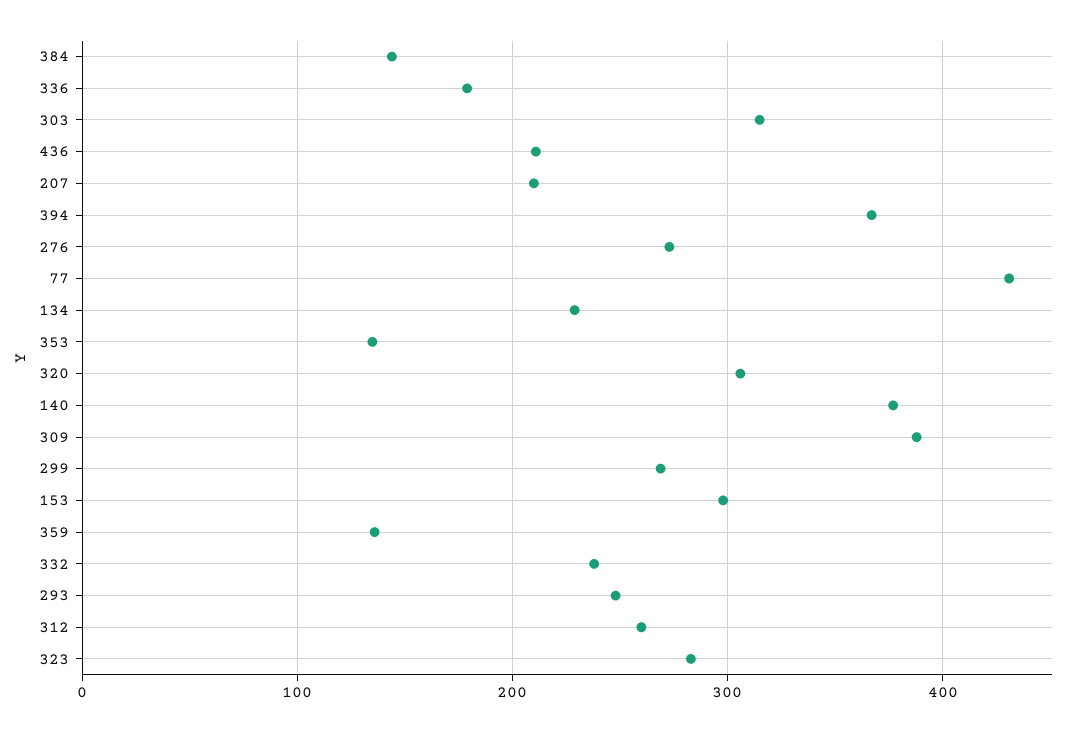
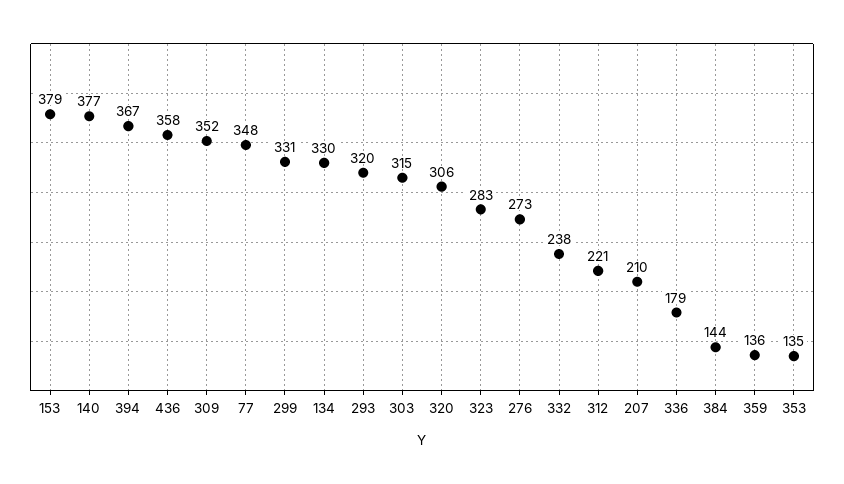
436: 210 -> 358
77: 430 -> 348
134: 230 -> 330
309: 390 -> 352
299: 270 -> 331
153: 300 -> 379
293: 250 -> 320
312: 260 -> 221

